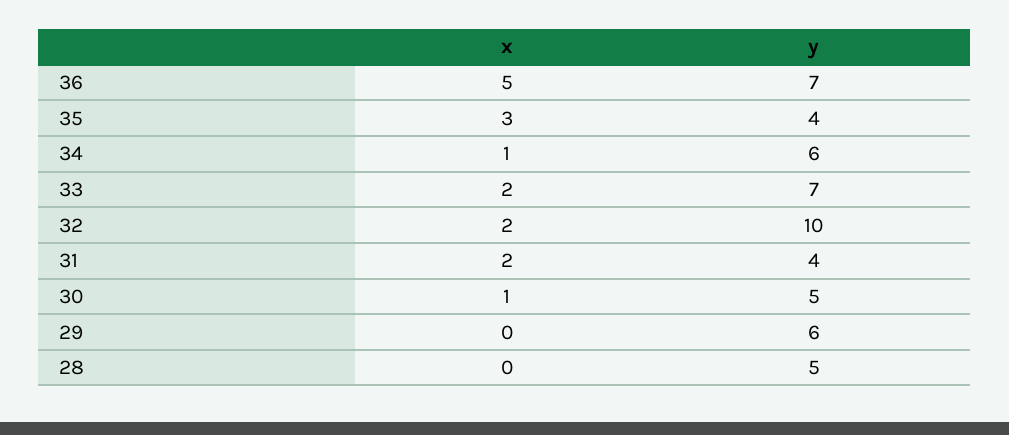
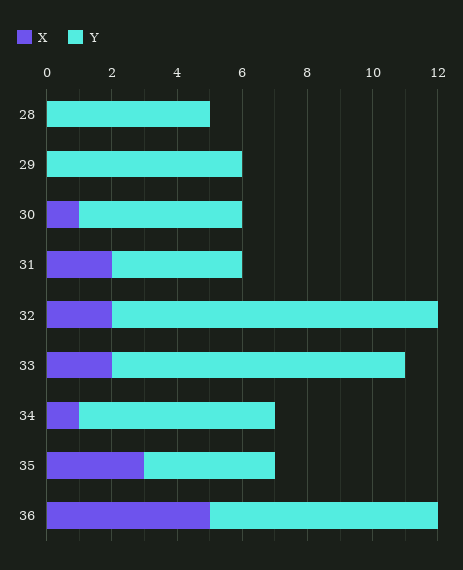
y, 33: 7 -> 9

